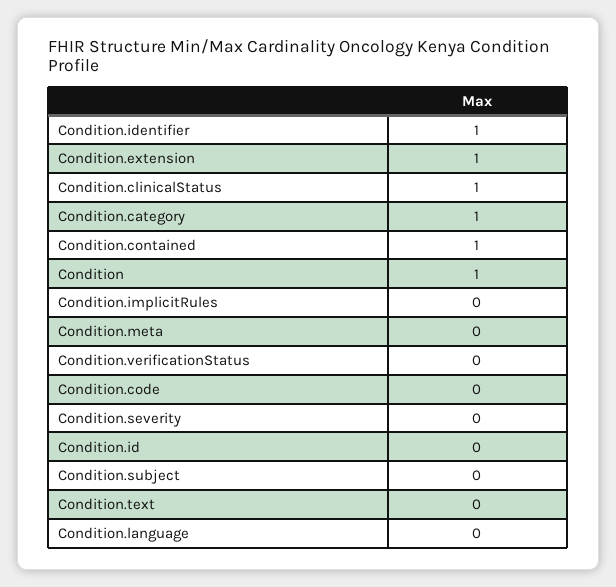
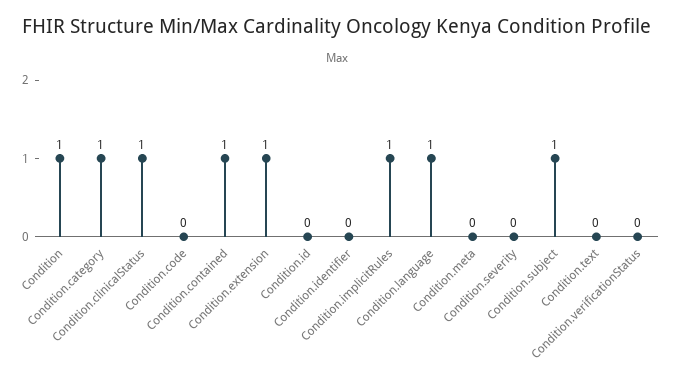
Condition.identifier: 1 -> 0
Condition.implicitRules: 0 -> 1
Condition.subject: 0 -> 1
Condition.language: 0 -> 1

